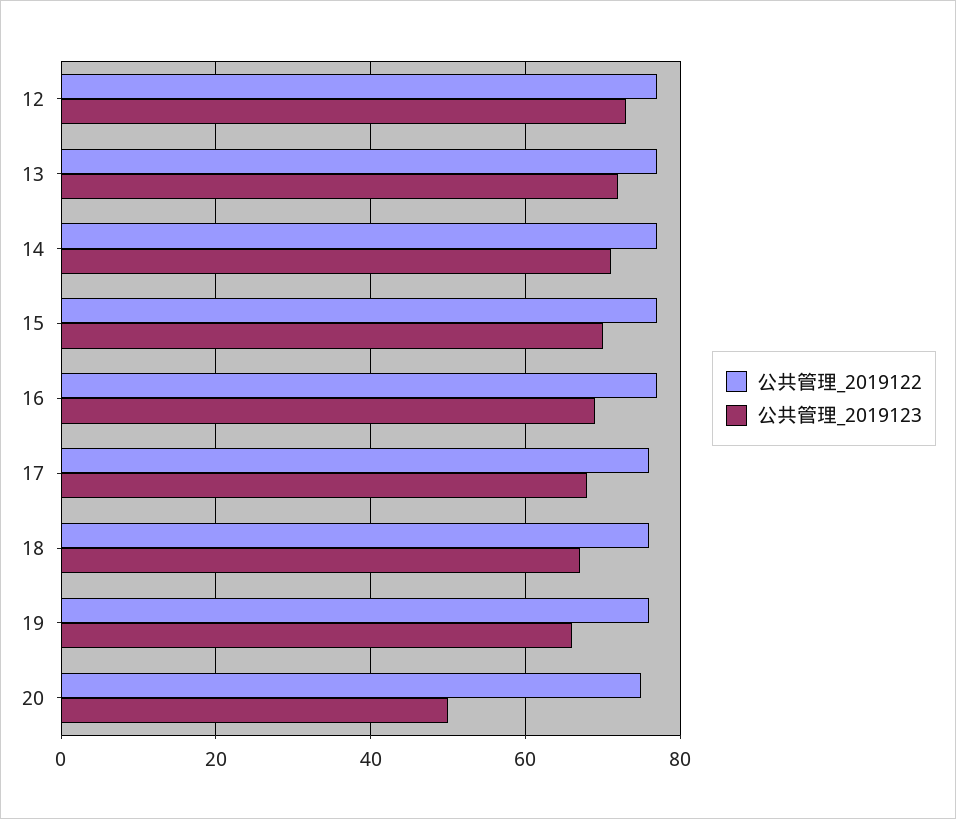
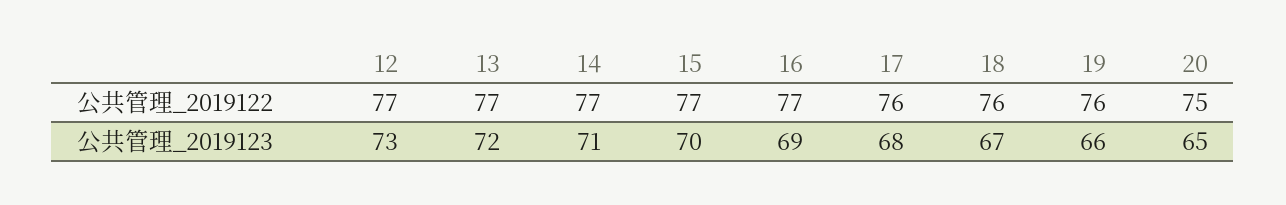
公共管理_2019123, 20: 50 -> 65

